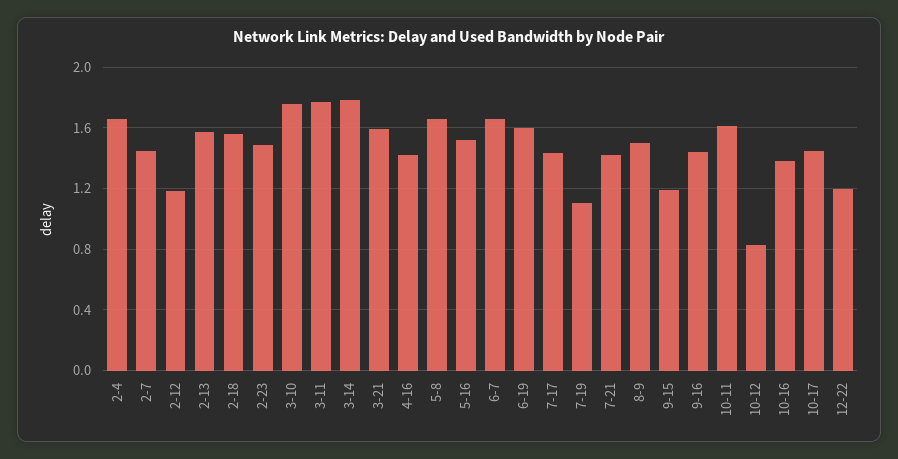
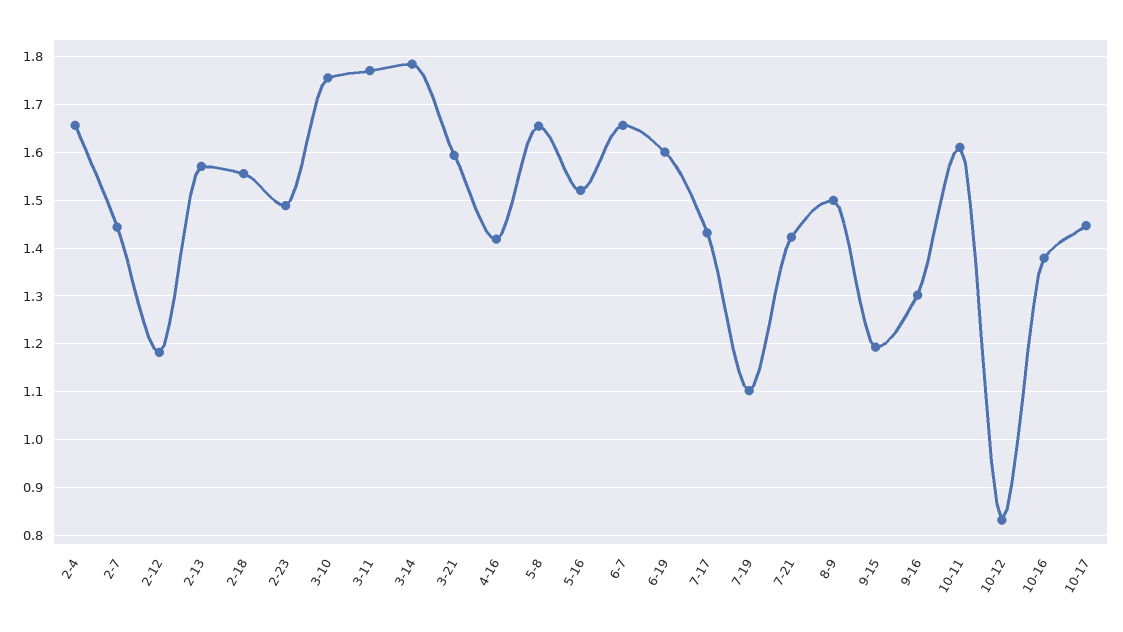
9-16: 1.45 -> 1.3
12-22: 1.2 -> none

